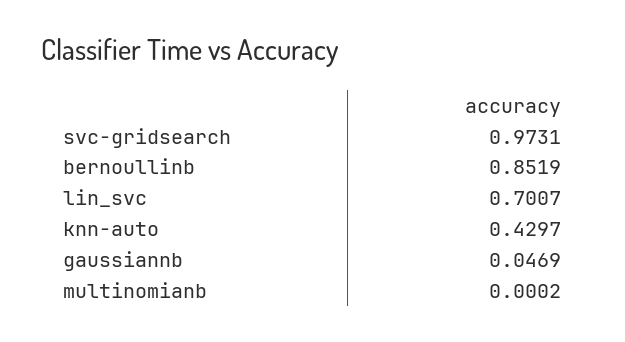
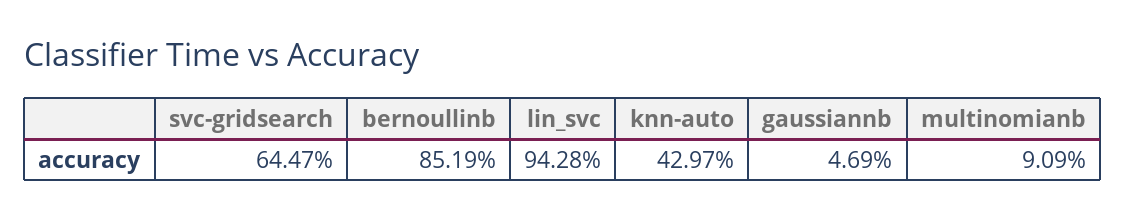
svc-gridsearch: 0.9731 -> 0.6447
lin_svc: 0.7007 -> 0.9428
multinomianb: 0.0002 -> 0.0909

